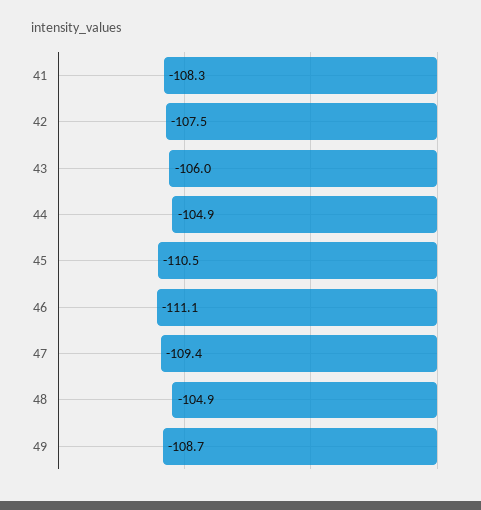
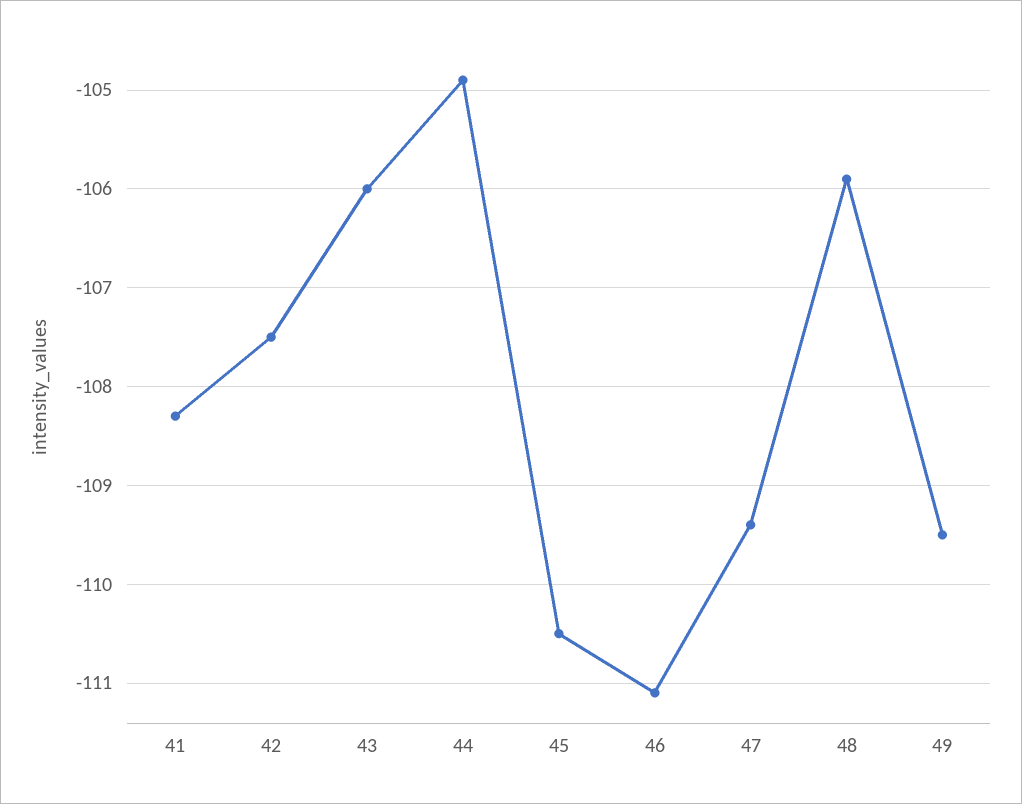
48: -104.9 -> -105.9
49: -108.7 -> -109.5

